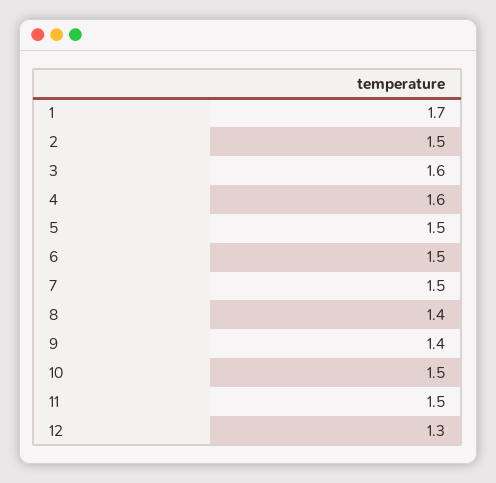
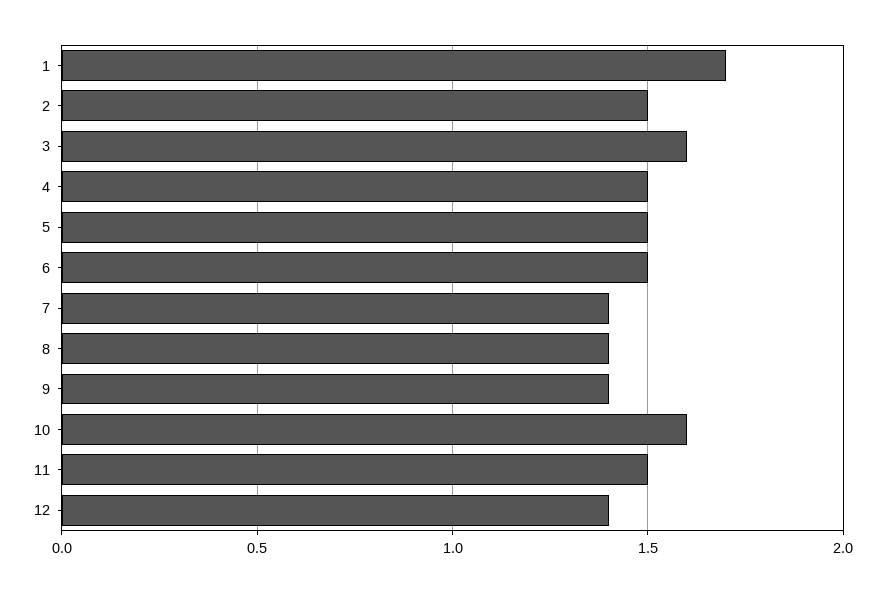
4: 1.6 -> 1.5
7: 1.5 -> 1.4
10: 1.5 -> 1.6
12: 1.3 -> 1.4

